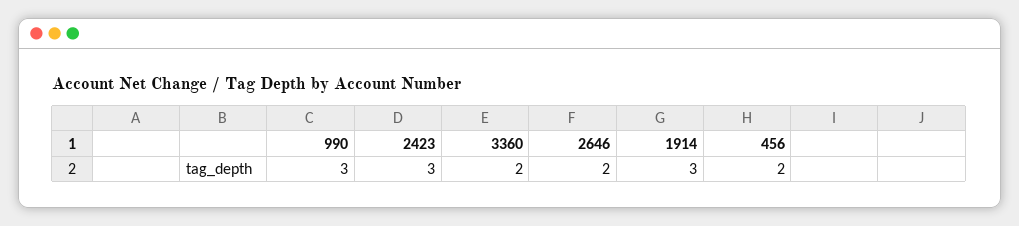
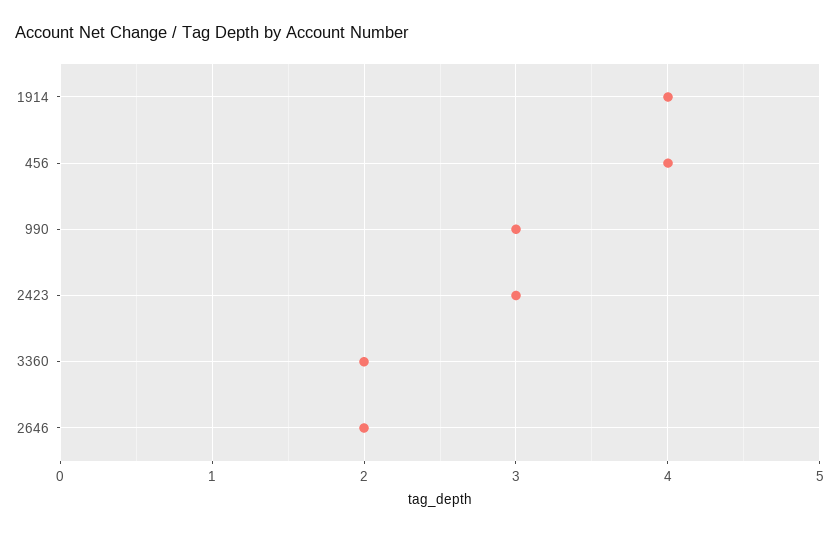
1914: 3 -> 4
456: 2 -> 4

